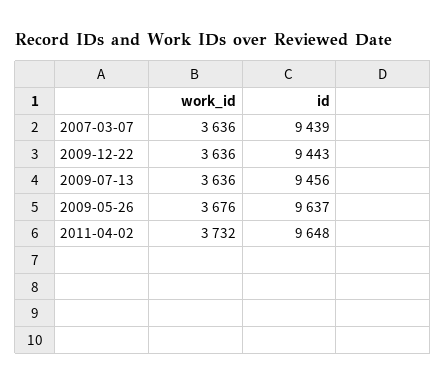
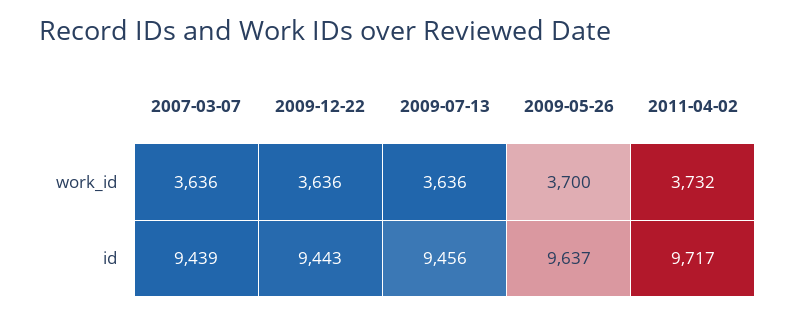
work_id, 2009-05-26: 3676 -> 3700
id, 2011-04-02: 9648 -> 9717

